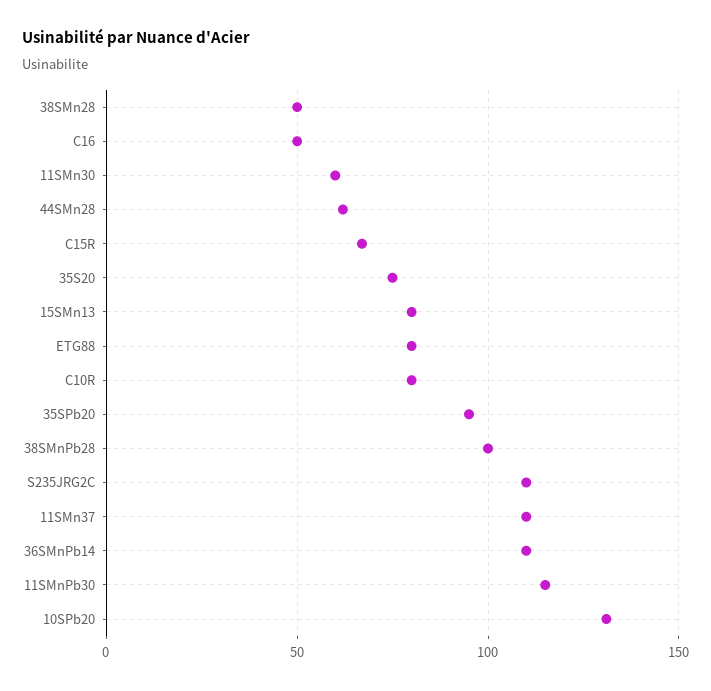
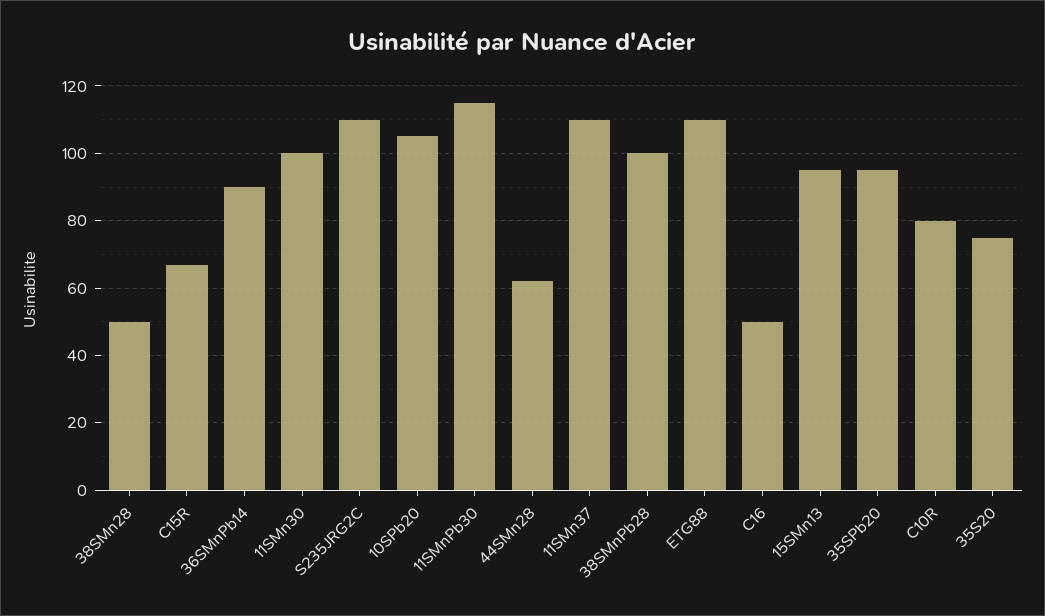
11SMn30: 60 -> 100
15SMn13: 80 -> 95
ETG88: 80 -> 110
36SMnPb14: 110 -> 90
10SPb20: 130 -> 105

